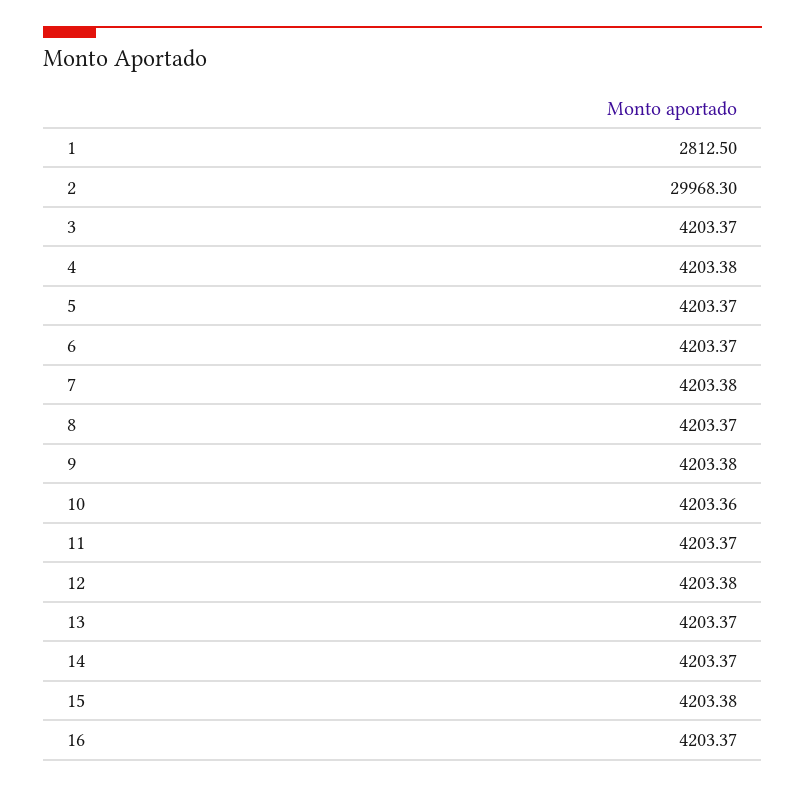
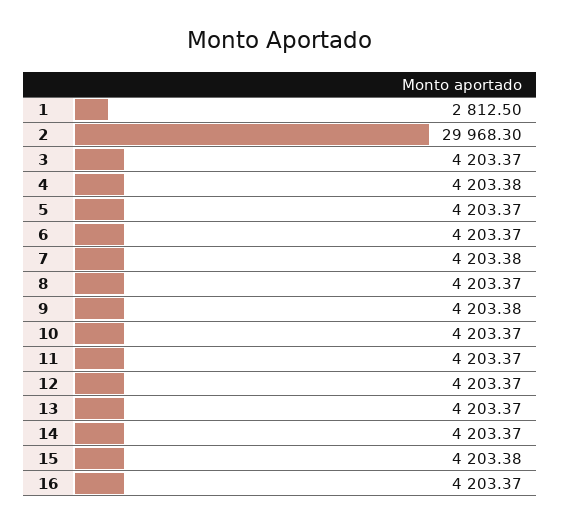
10: 4203.36 -> 4203.37
12: 4203.38 -> 4203.37

